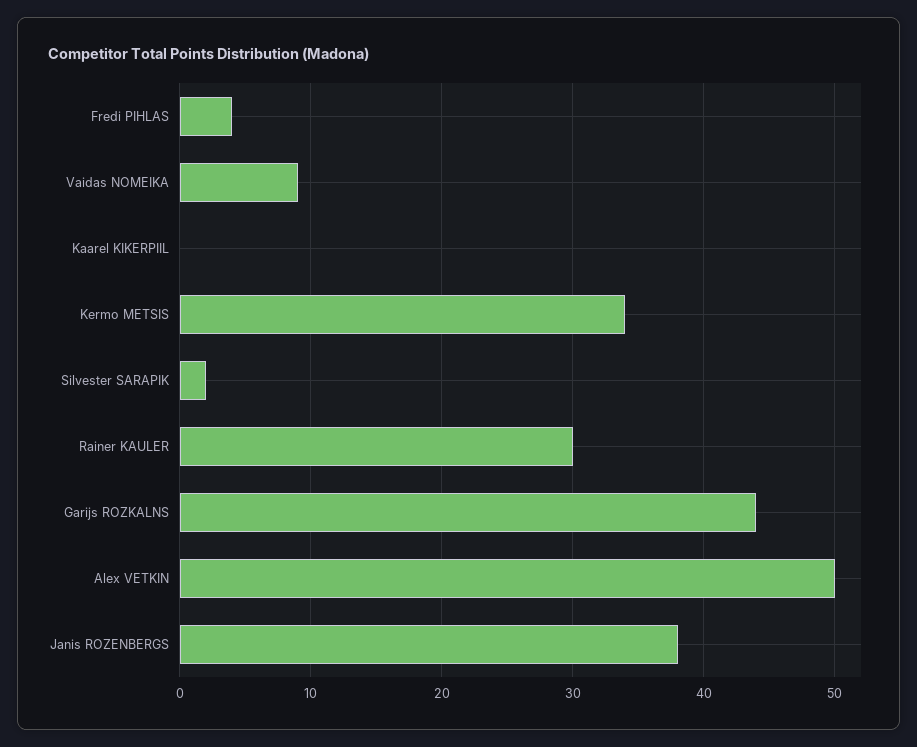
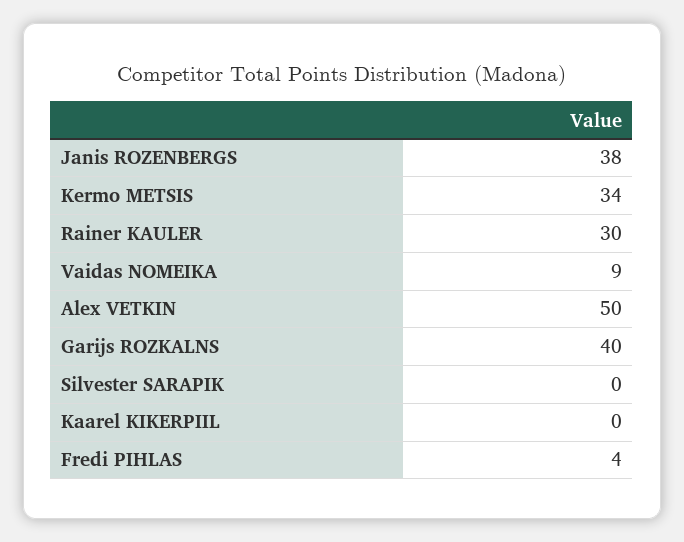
Silvester SARAPIK: 2 -> 0
Garijs ROZKALNS: 44 -> 40

